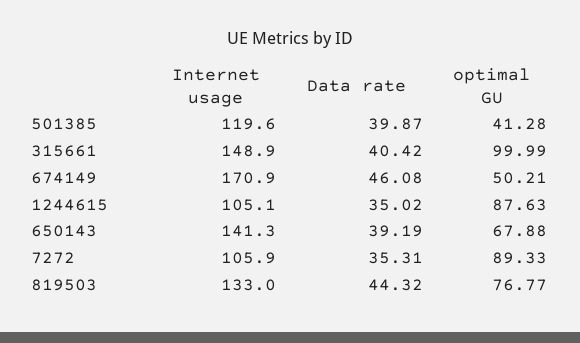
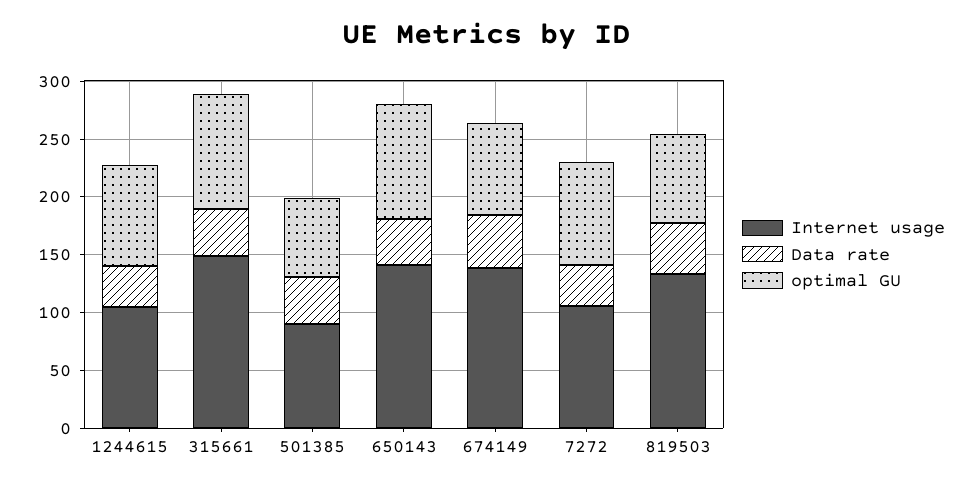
Internet usage, 501385: 119.6 -> 90
optimal GU, 501385: 41.28 -> 70
Internet usage, 674149: 170.9 -> 140
optimal GU, 674149: 50.21 -> 80
optimal GU, 650143: 67.88 -> 100

